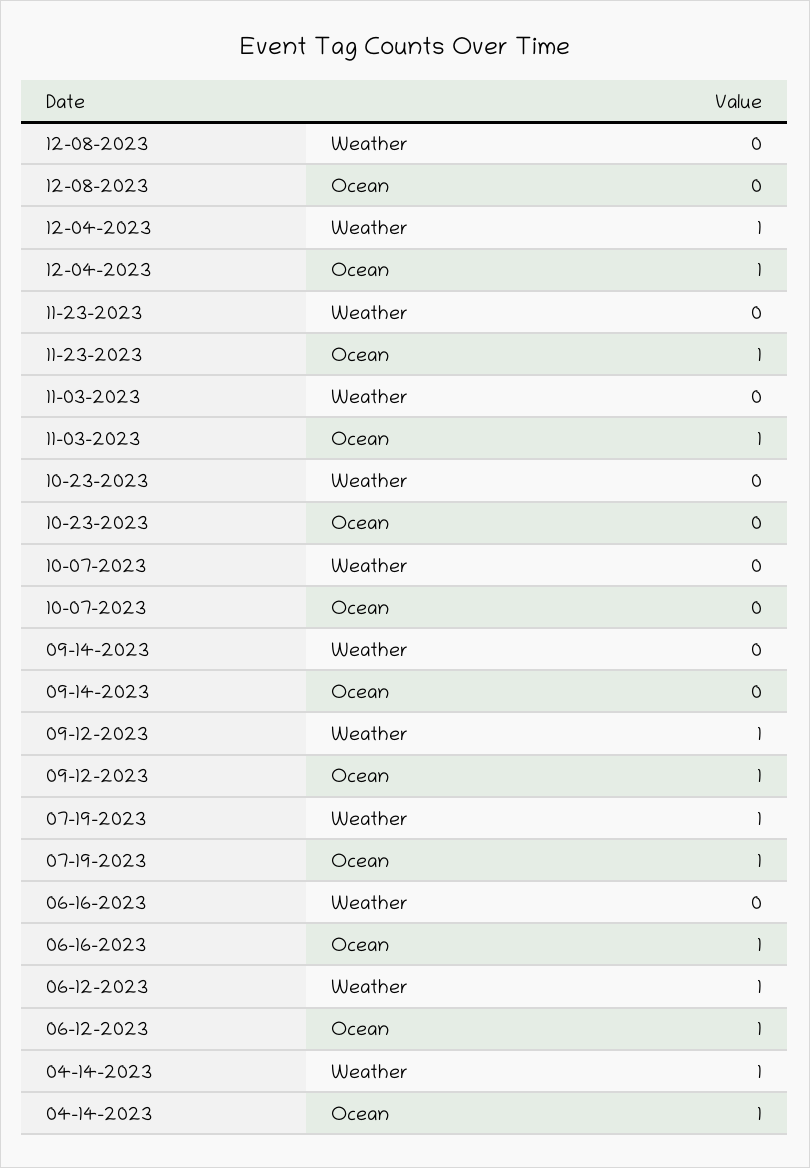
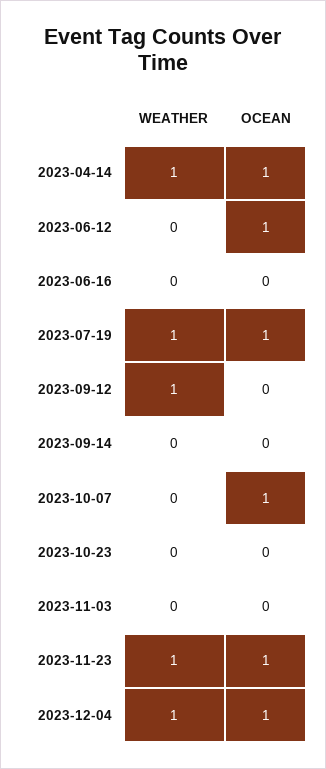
12-08-2023, Weather: 0 -> none
12-08-2023, Ocean: 0 -> none
11-23-2023, Weather: 0 -> 1
11-03-2023, Ocean: 1 -> 0
10-07-2023, Ocean: 0 -> 1
09-12-2023, Ocean: 1 -> 0
06-16-2023, Ocean: 1 -> 0
06-12-2023, Weather: 1 -> 0

